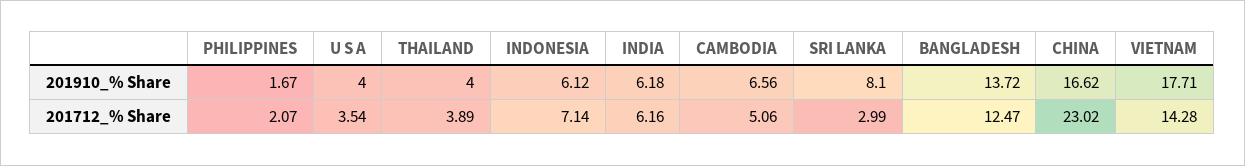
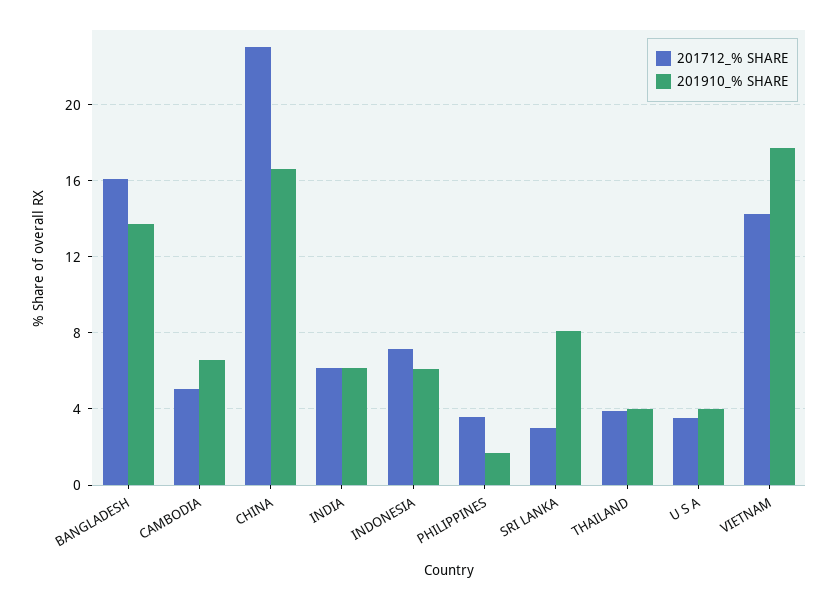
201712_% Share, PHILIPPINES: 2.07 -> 3.5
201712_% Share, BANGLADESH: 12.47 -> 16

